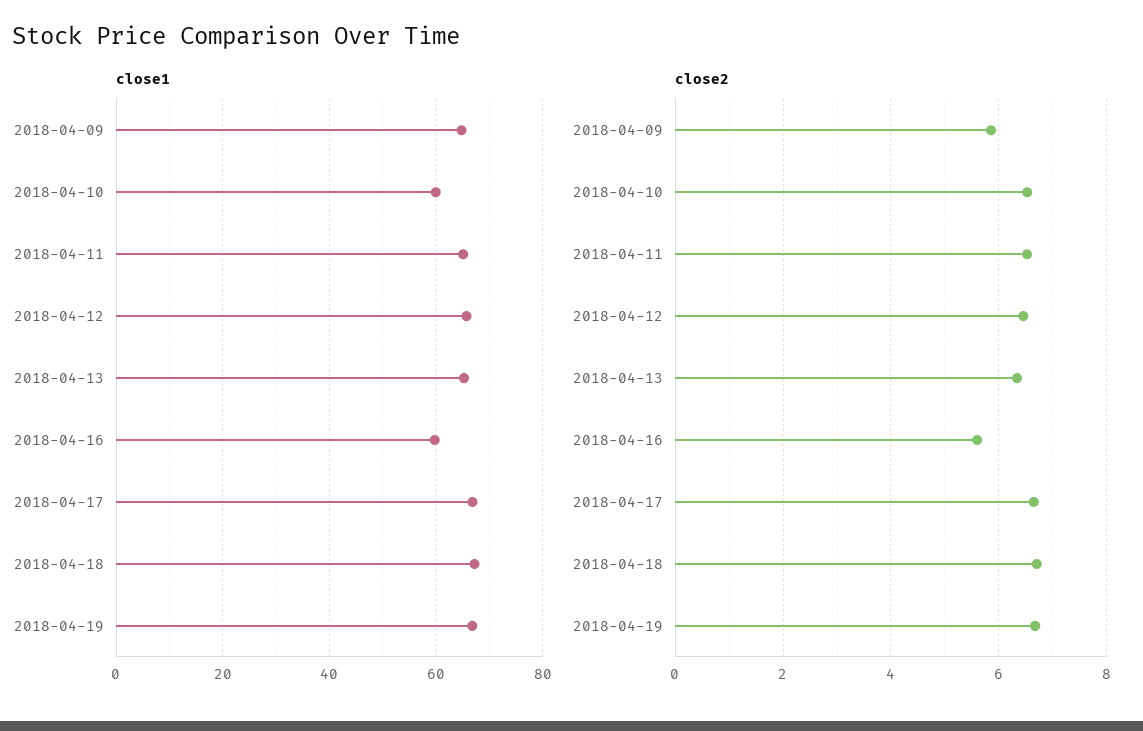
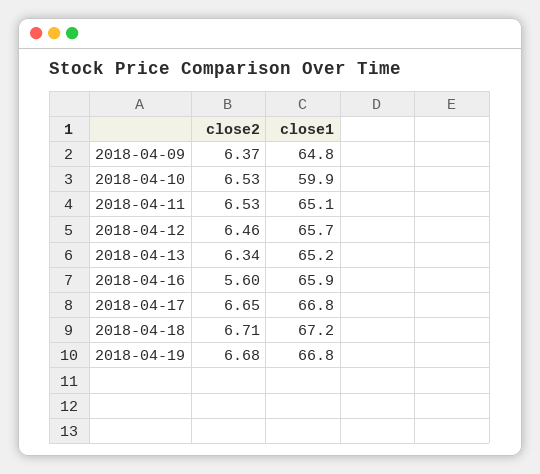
close1, 2018-04-16: 60 -> 65.9
close2, 2018-04-09: 5.8 -> 6.37

